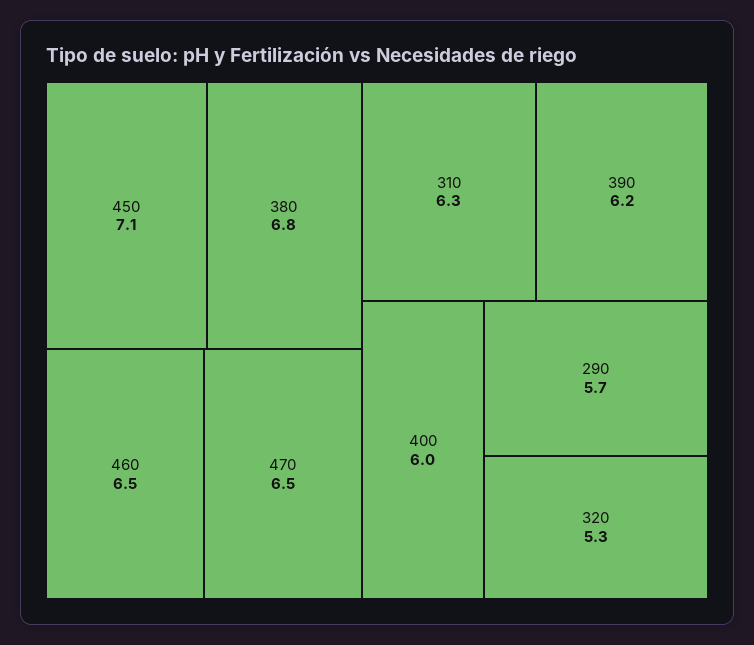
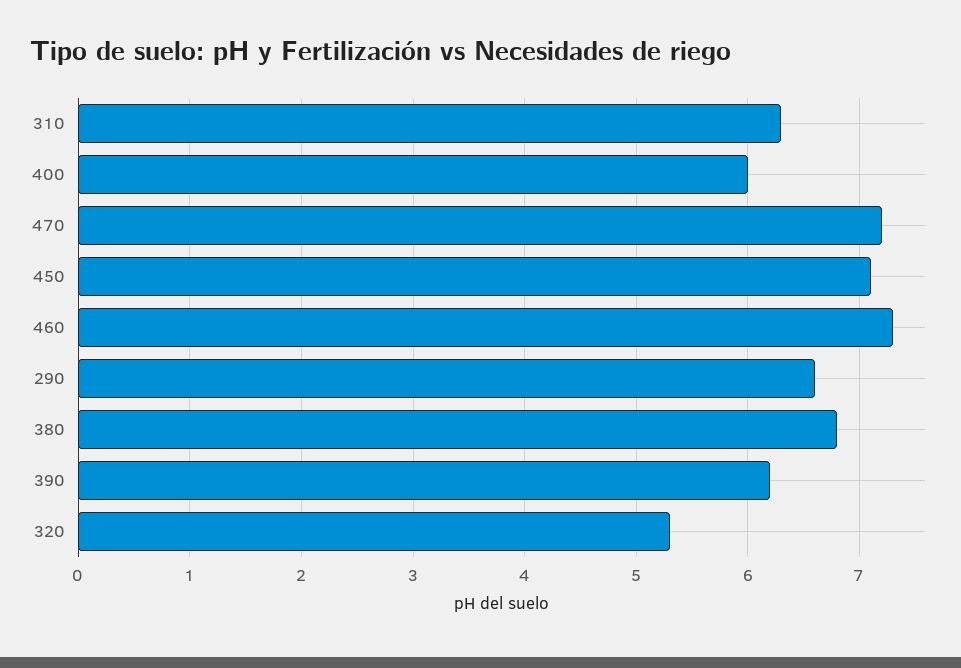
460: 6.5 -> 7.3
470: 6.5 -> 7.2
290: 5.7 -> 6.6

